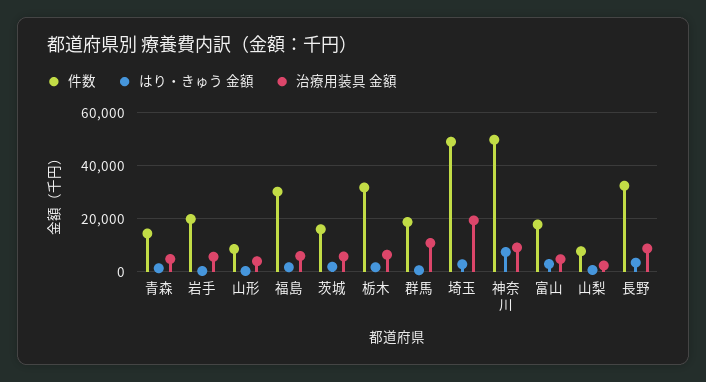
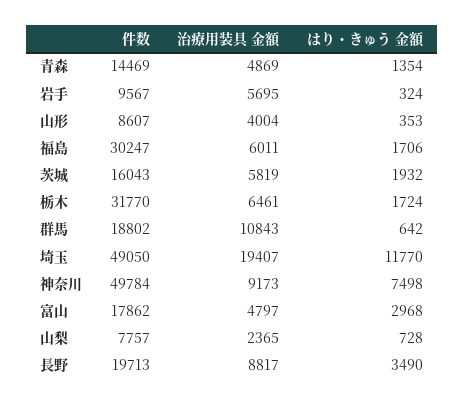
件数, 岩手: 20000 -> 9567
はり・きゅう 金額, 埼玉: 2500 -> 11770
件数, 長野: 32500 -> 19713

